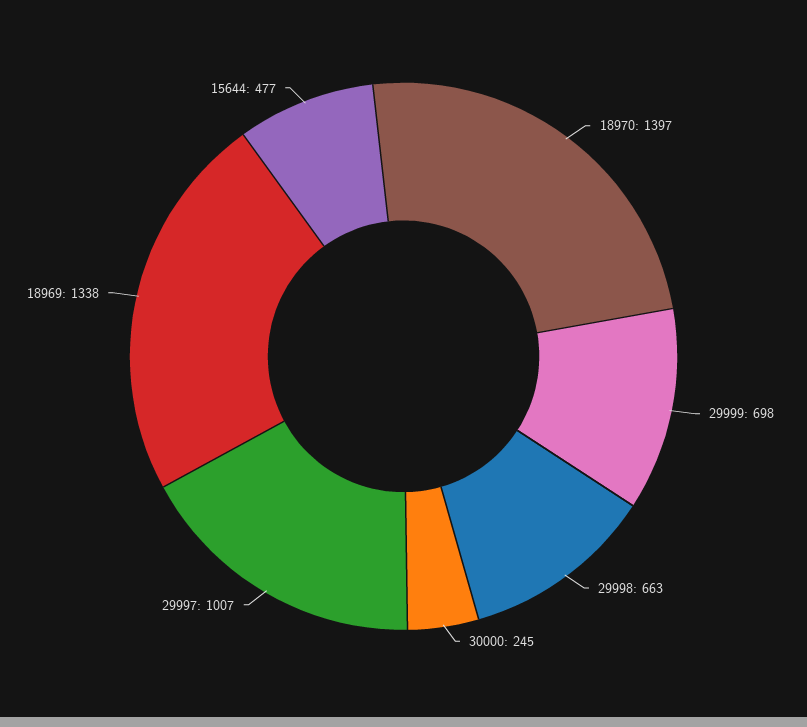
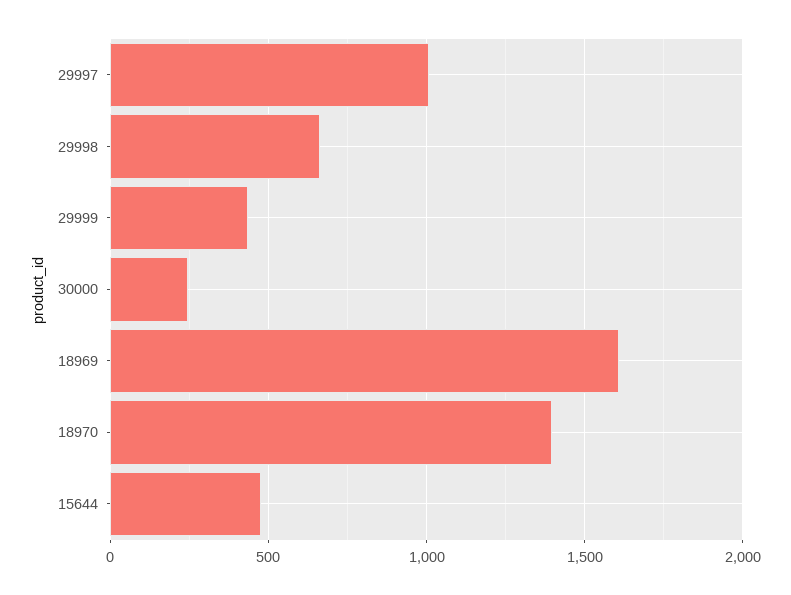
29999: 698 -> 450
18969: 1338 -> 1600

